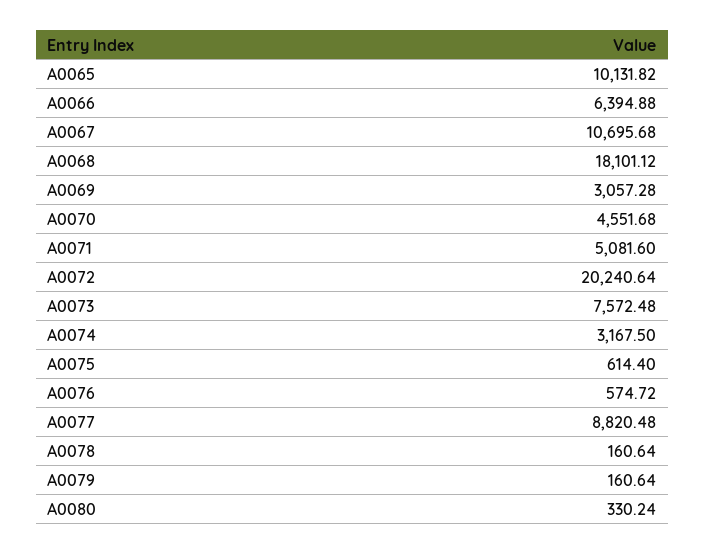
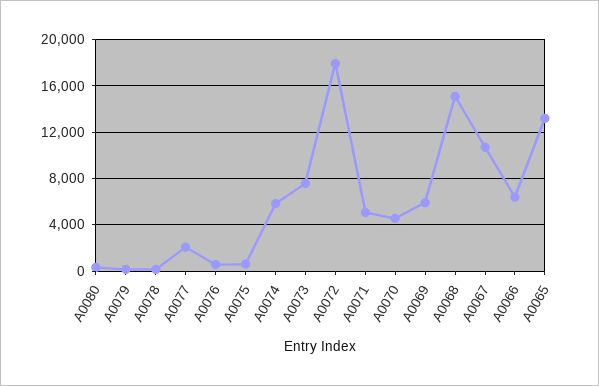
A0065: 10131.82 -> 13000
A0068: 18101.12 -> 15000
A0069: 3057.28 -> 6000
A0072: 20240.64 -> 18000
A0074: 3167.5 -> 6000
A0077: 8820.48 -> 2000

